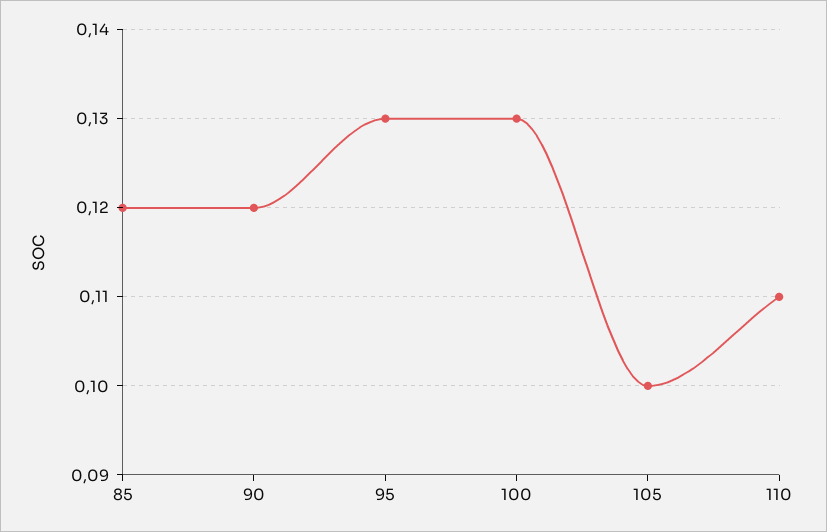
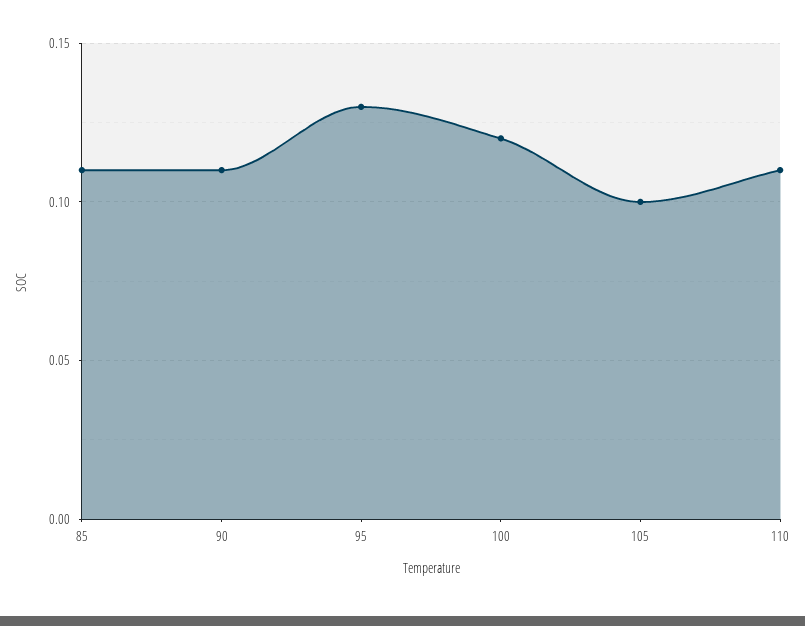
85: 0.12 -> 0.11
90: 0.12 -> 0.11
100: 0.13 -> 0.12

